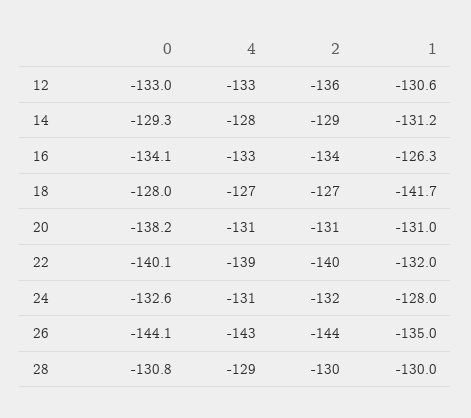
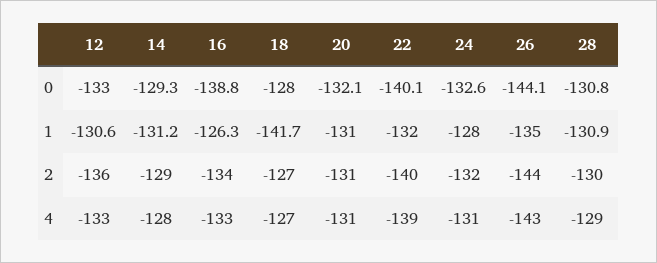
0, 16: -134.1 -> -138.8
0, 20: -138.2 -> -132.1
1, 28: -130 -> -130.9

